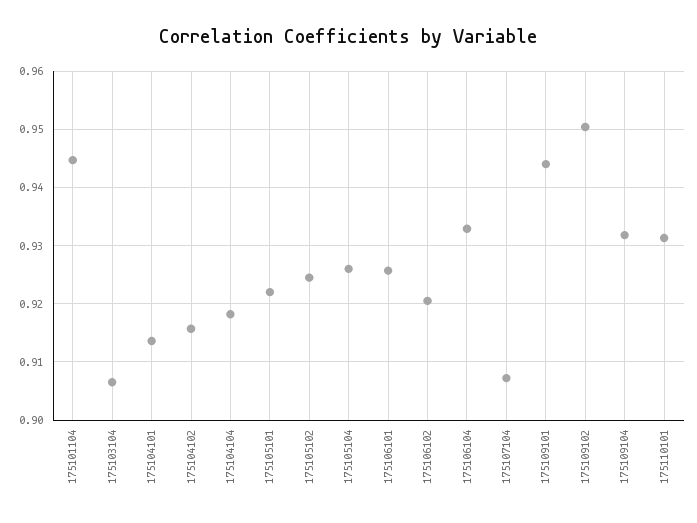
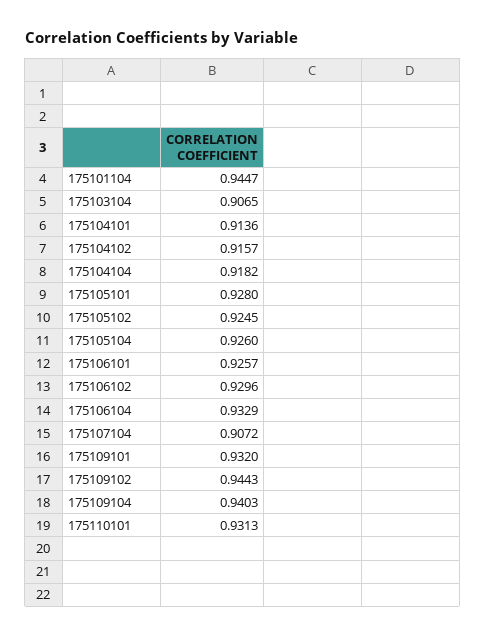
175105101: 0.922 -> 0.928
175106102: 0.92 -> 0.9296
175109101: 0.944 -> 0.932
175109102: 0.95 -> 0.9443
175109104: 0.932 -> 0.9403

